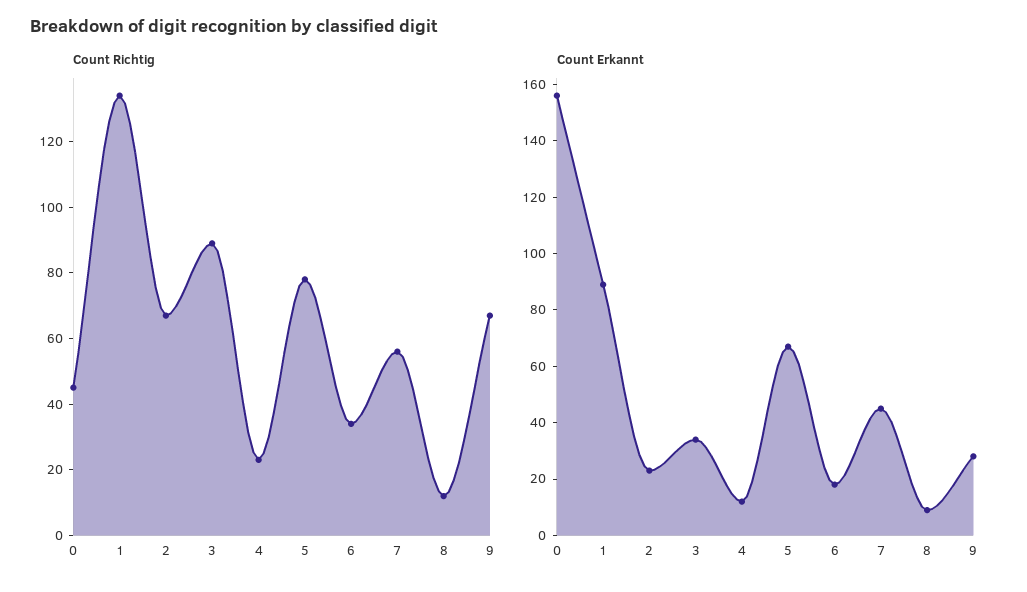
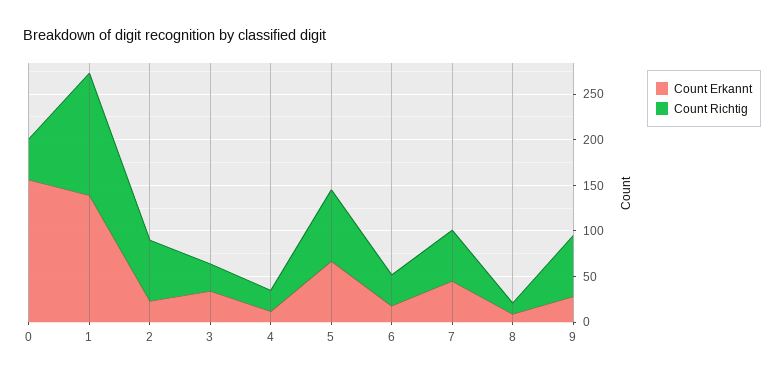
Count Richtig, 3: 90 -> 30
Count Erkannt, 1: 90 -> 140

